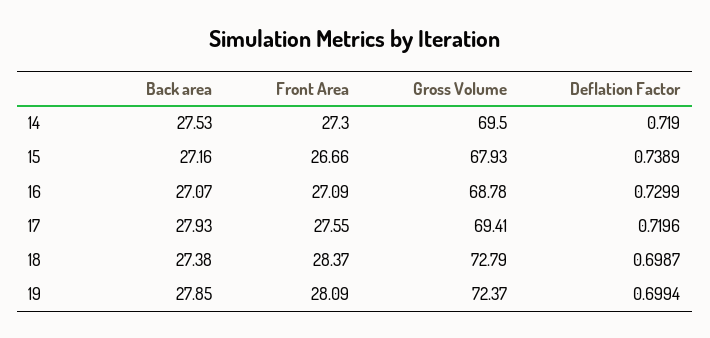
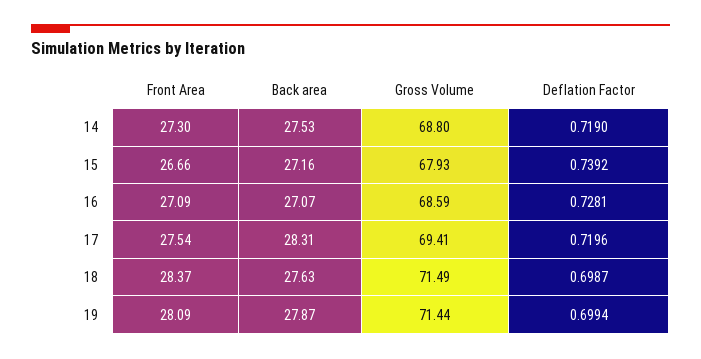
Gross Volume, 14: 69.5 -> 68.8
Deflation Factor, 15: 0.7389 -> 0.7392
Gross Volume, 16: 68.78 -> 68.59
Deflation Factor, 16: 0.7299 -> 0.7281
Back area, 17: 27.93 -> 28.31
Front Area, 17: 27.55 -> 27.54
Back area, 18: 27.38 -> 27.63
Gross Volume, 18: 72.79 -> 71.49
Back area, 19: 27.85 -> 27.87
Gross Volume, 19: 72.37 -> 71.44

